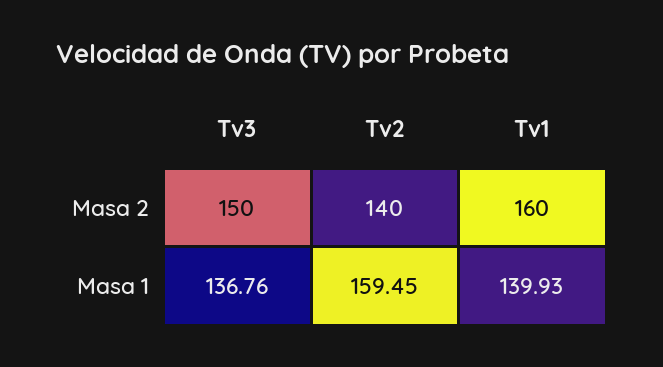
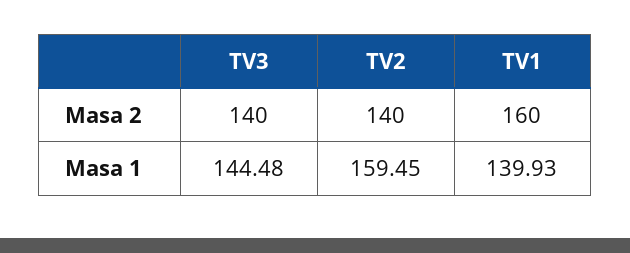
Tv3, Masa 2: 150 -> 140
Tv3, Masa 1: 136.76 -> 144.48

